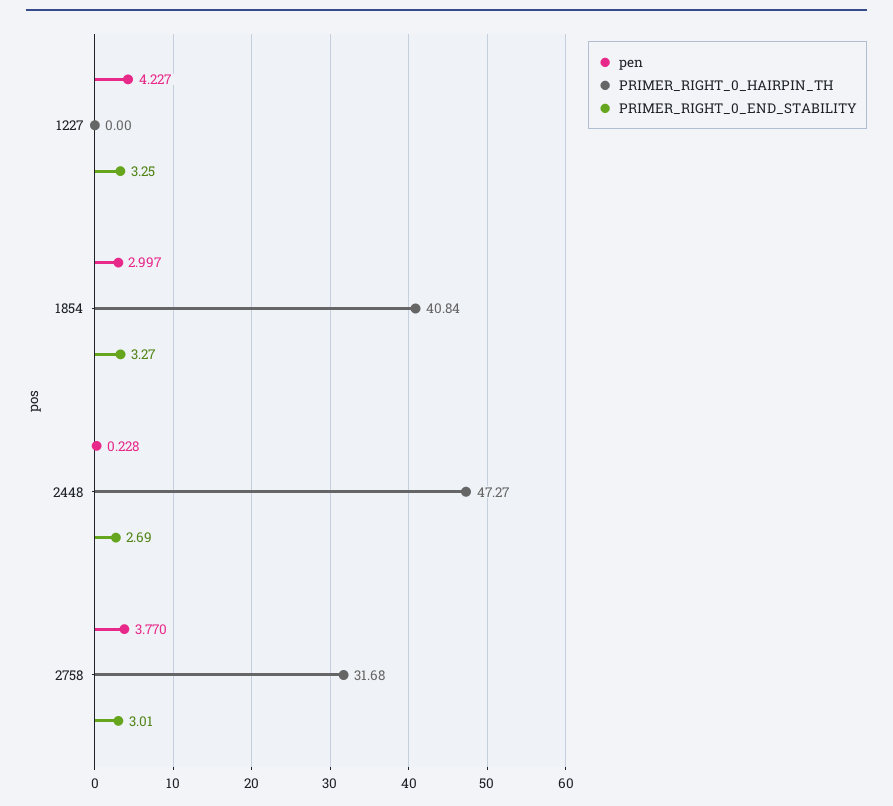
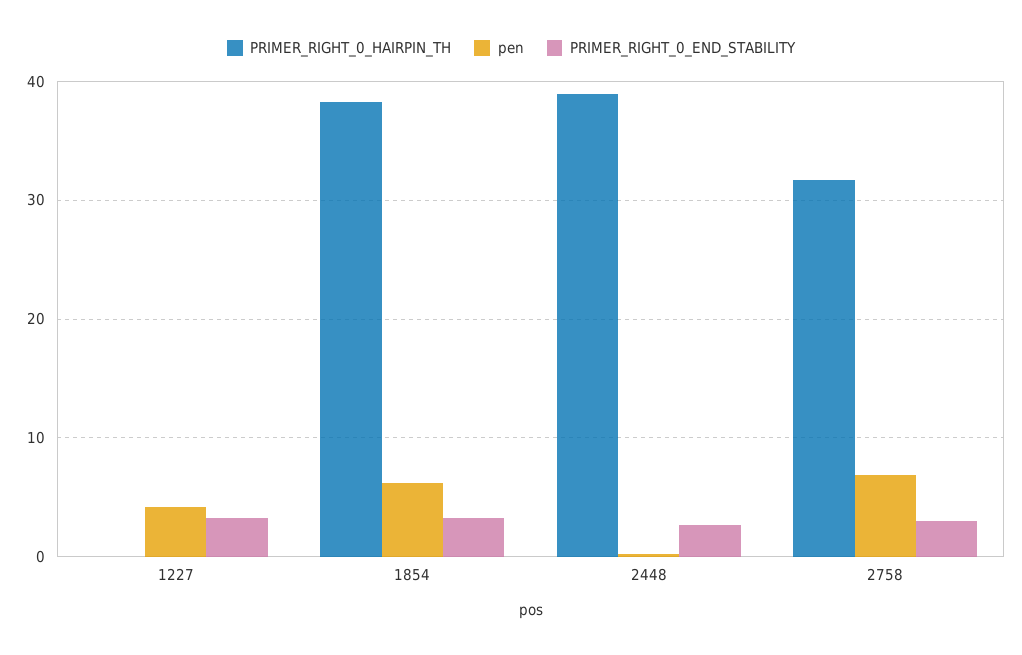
pen, 1854: 2.997 -> 6
PRIMER_RIGHT_0_HAIRPIN_TH, 1854: 40.84 -> 38
PRIMER_RIGHT_0_HAIRPIN_TH, 2448: 47.27 -> 39
pen, 2758: 3.77 -> 7

